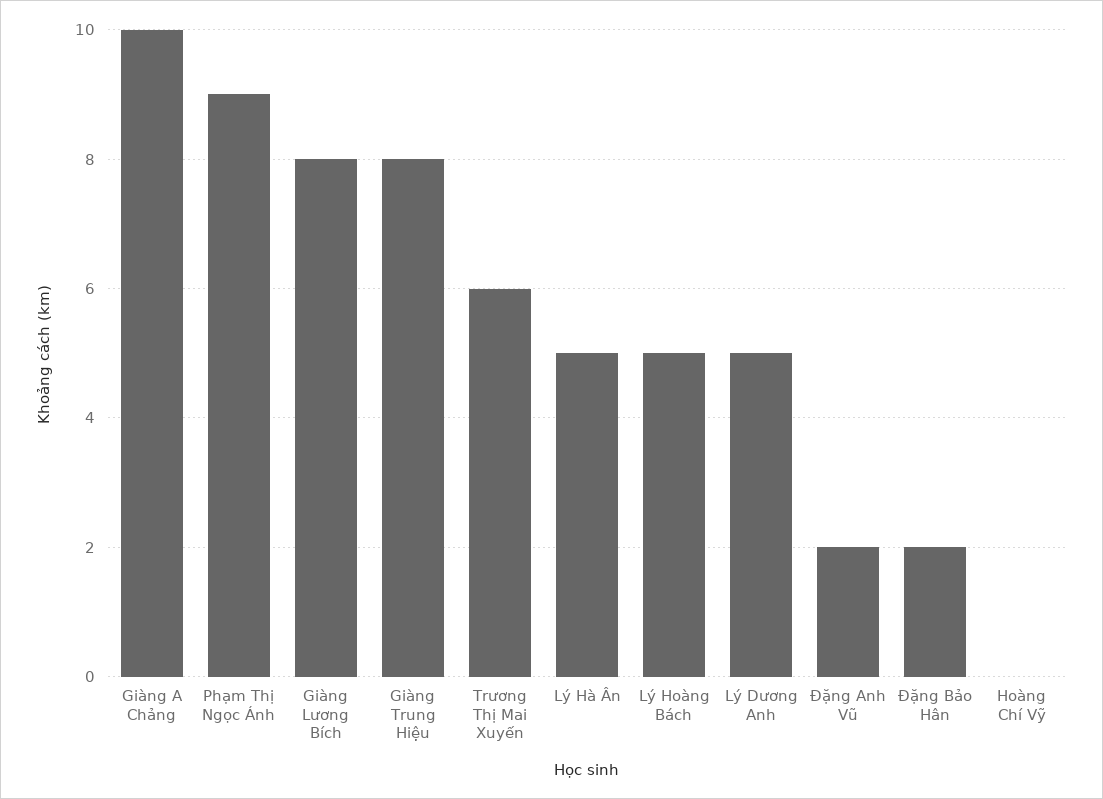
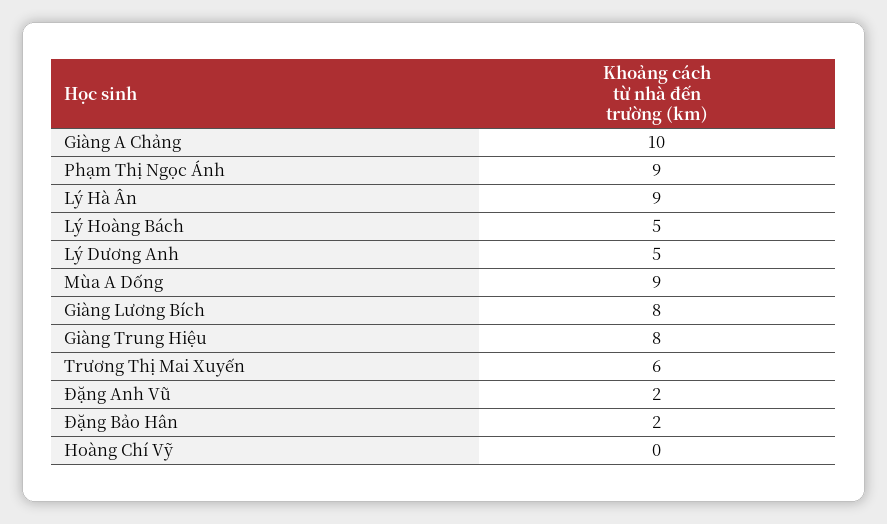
Lý Hà Ân: 5 -> 9
Mùa A Dống: none -> 9

